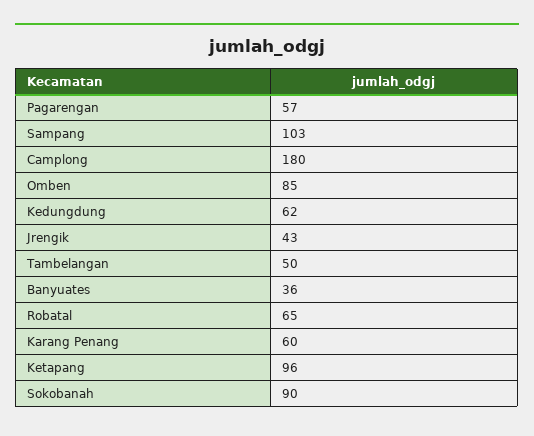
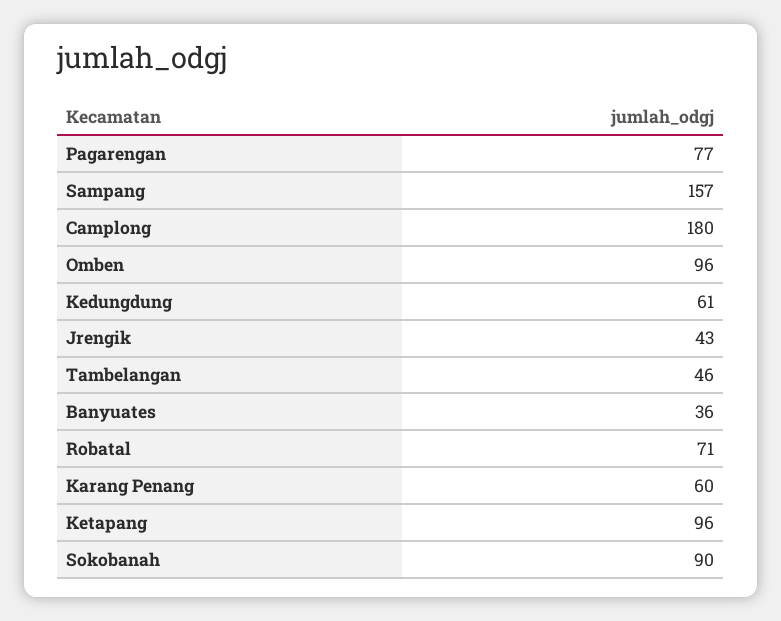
Pagarengan: 57 -> 77
Sampang: 103 -> 157
Omben: 85 -> 96
Kedungdung: 62 -> 61
Tambelangan: 50 -> 46
Robatal: 65 -> 71

